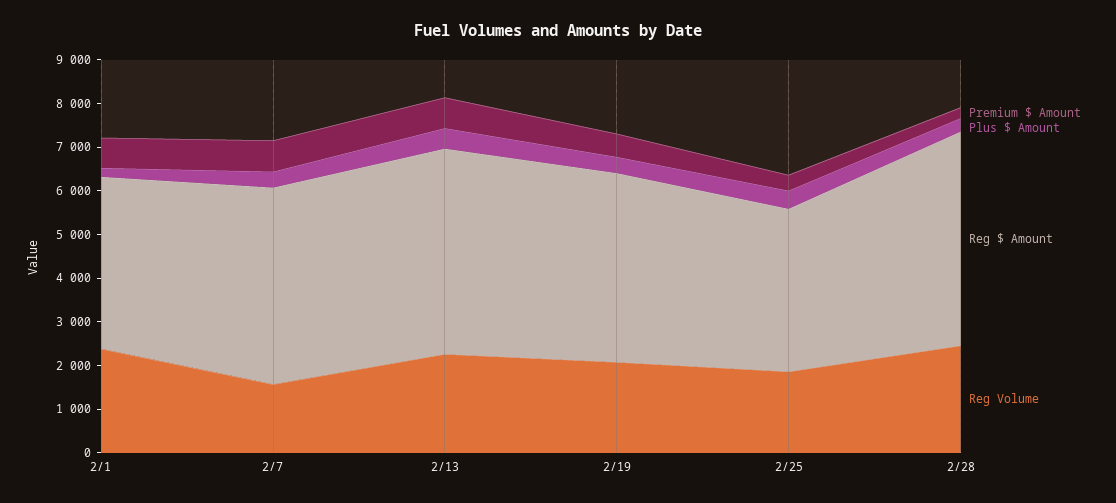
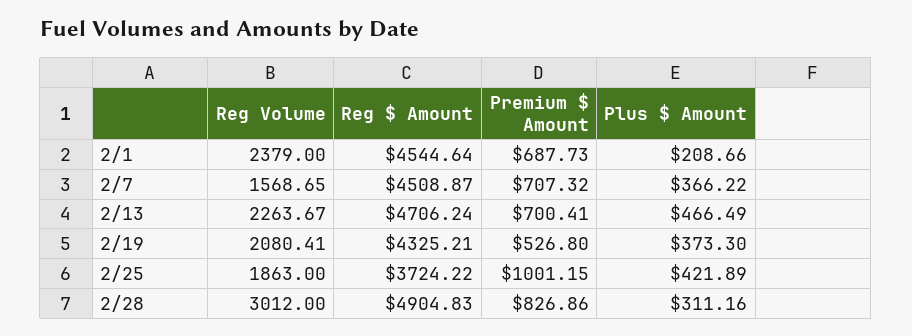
Reg $ Amount, 2/1: 4000 -> 4544.64
Premium $ Amount, 2/25: 400 -> 1001.15
Premium $ Amount, 2/28: 200 -> 826.86
Reg Volume, 2/28: 2400 -> 3012

